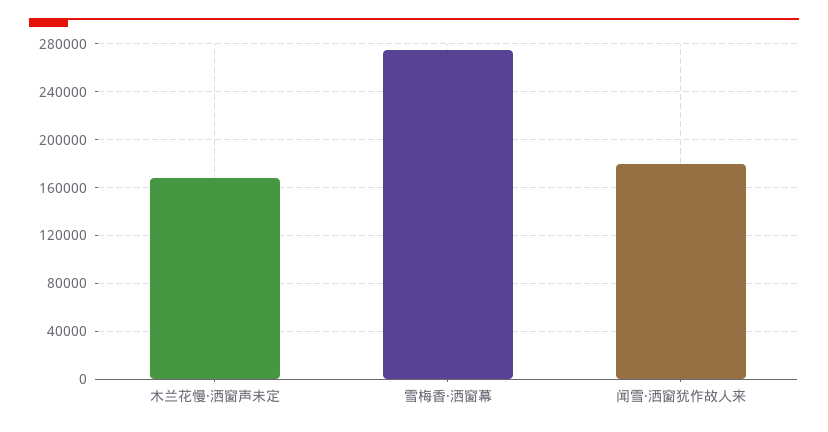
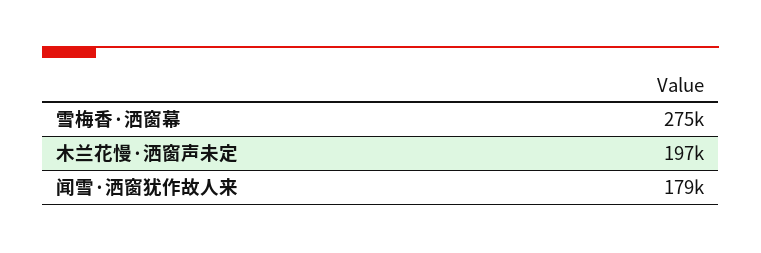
木兰花慢·洒窗声未定: 170000 -> 197000

